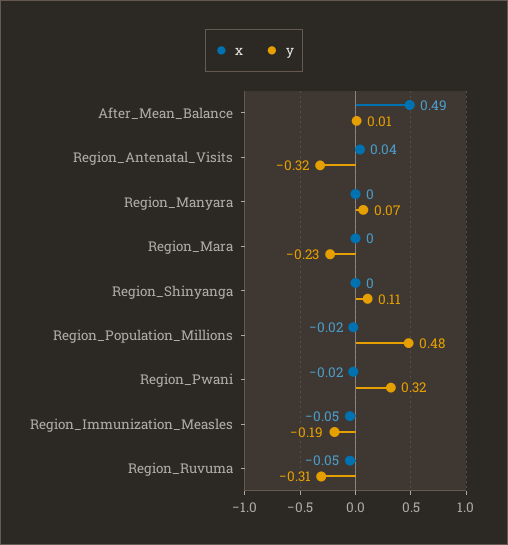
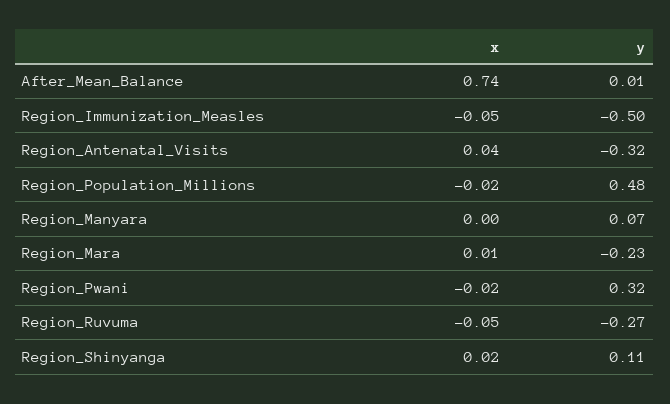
x, After_Mean_Balance: 0.49 -> 0.74
x, Region_Mara: 0 -> 0.01
x, Region_Shinyanga: 0 -> 0.02
y, Region_Immunization_Measles: -0.19 -> -0.5
y, Region_Ruvuma: -0.31 -> -0.27

